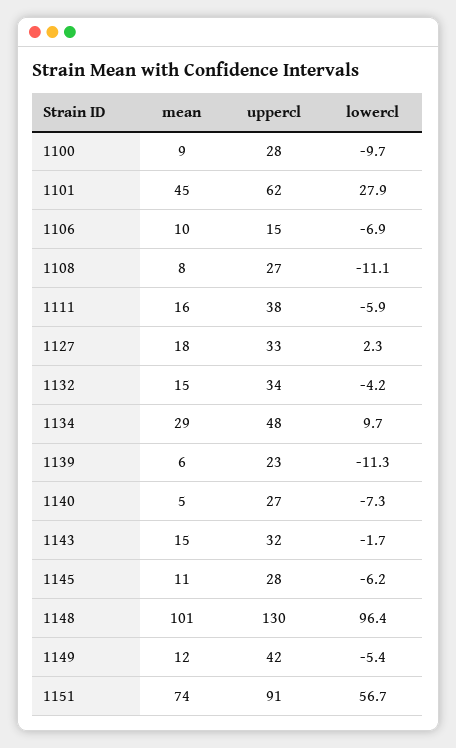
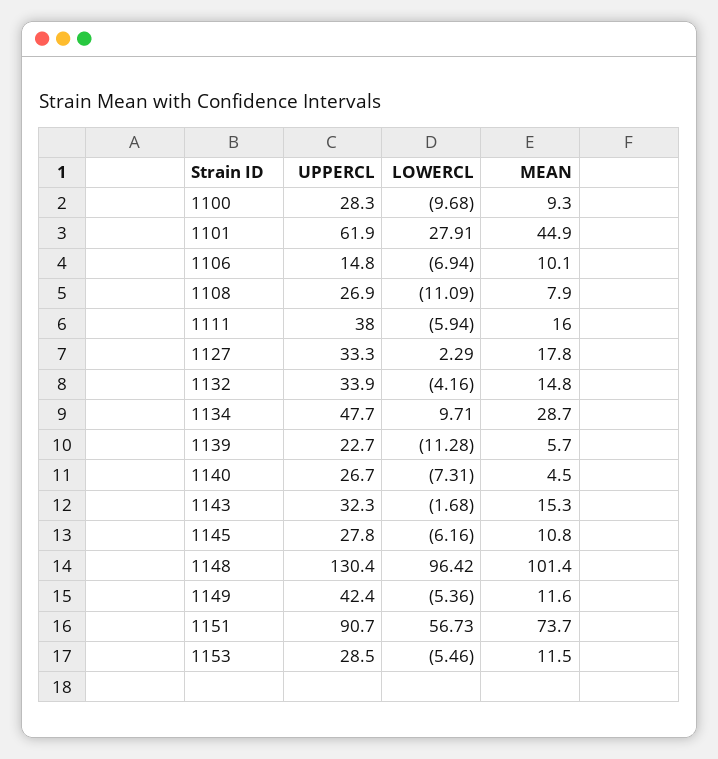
uppercl, 1153: none -> 28.5
lowercl, 1153: none -> -5.46
mean, 1153: none -> 11.5

